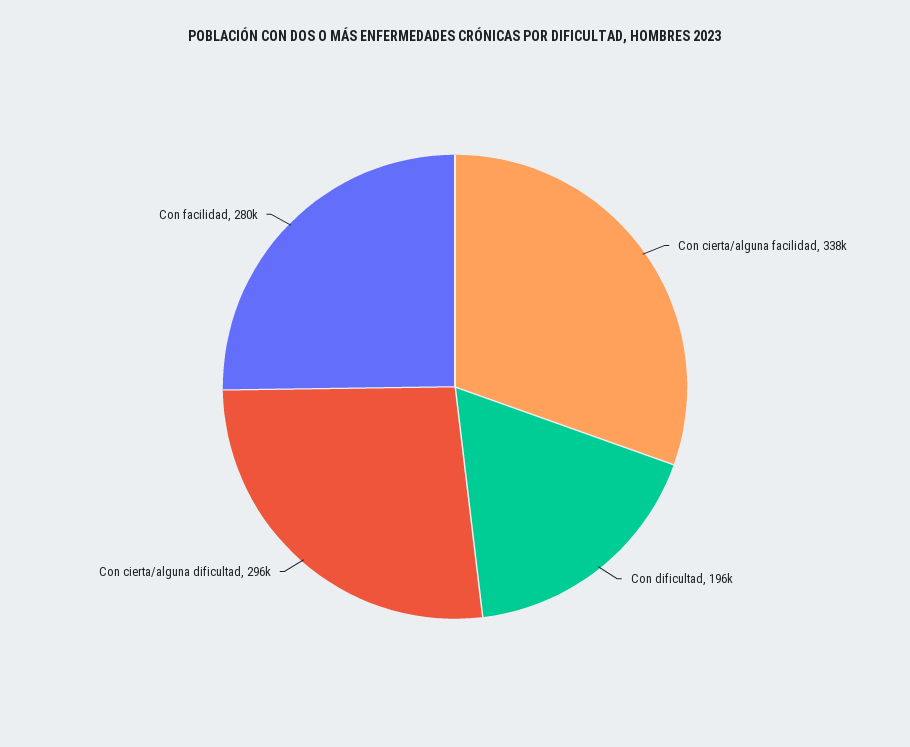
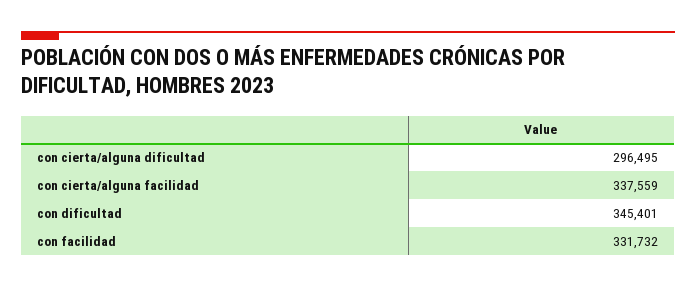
Con dificultad: 196000 -> 345401
Con facilidad: 280000 -> 331732

